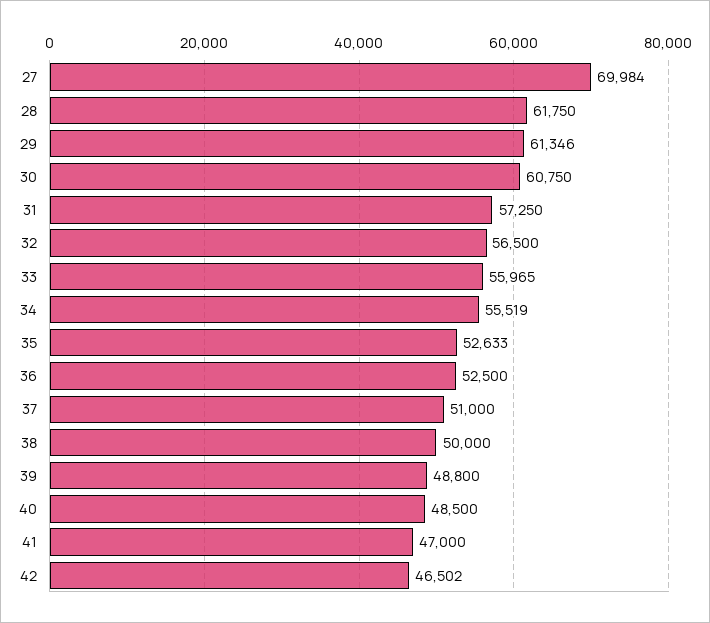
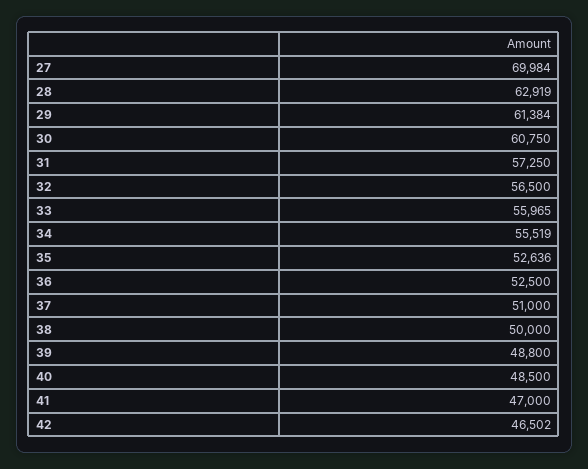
28: 61750 -> 62919
29: 61346 -> 61384
35: 52633 -> 52636

